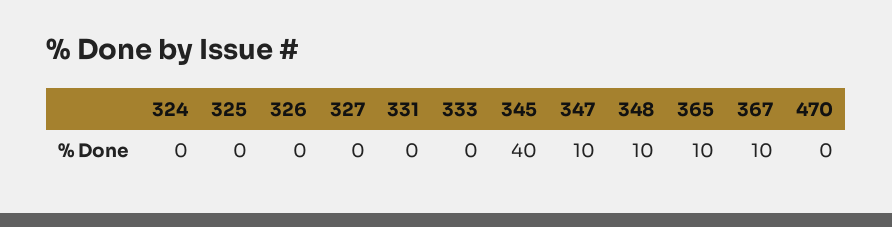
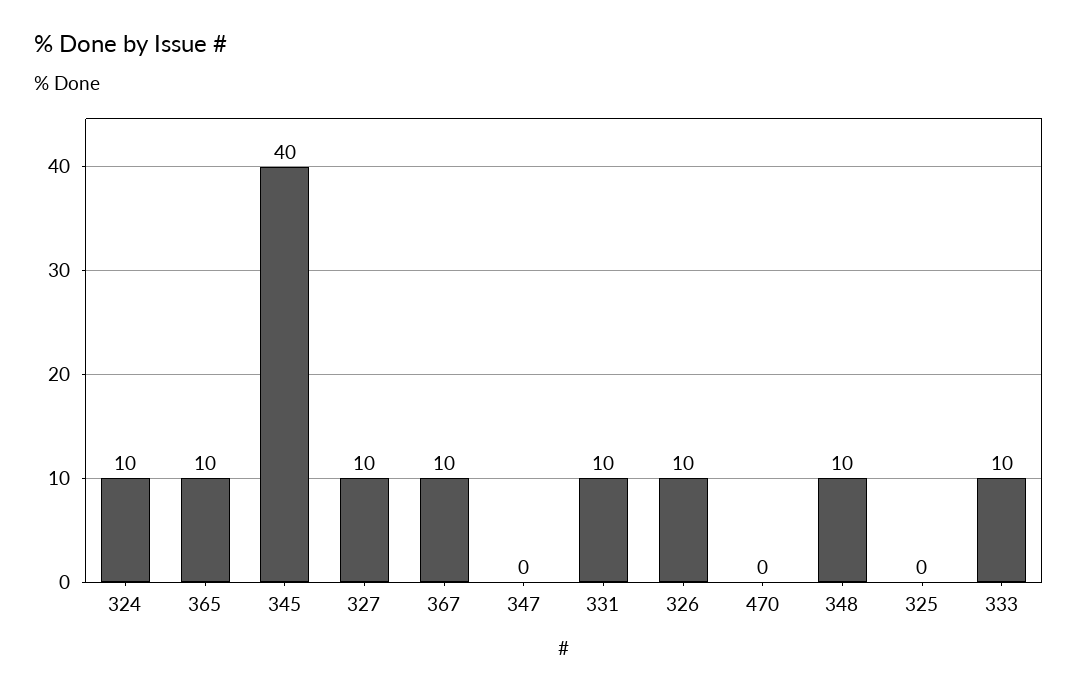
324: 0 -> 10
326: 0 -> 10
327: 0 -> 10
331: 0 -> 10
333: 0 -> 10
347: 10 -> 0

